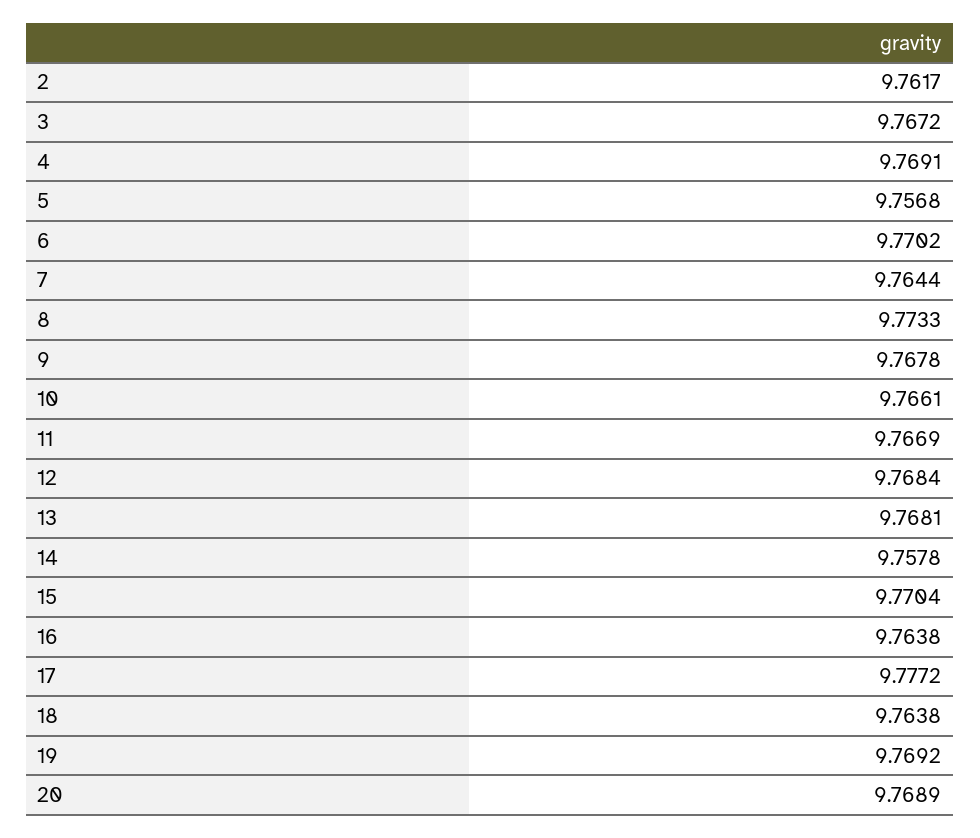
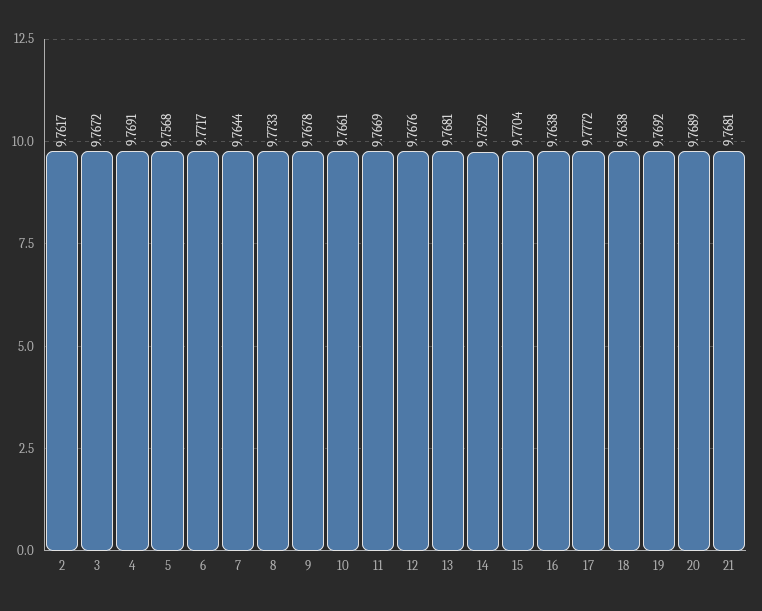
6: 9.7702 -> 9.7717
12: 9.7684 -> 9.7676
14: 9.7578 -> 9.7522
21: none -> 9.7681

